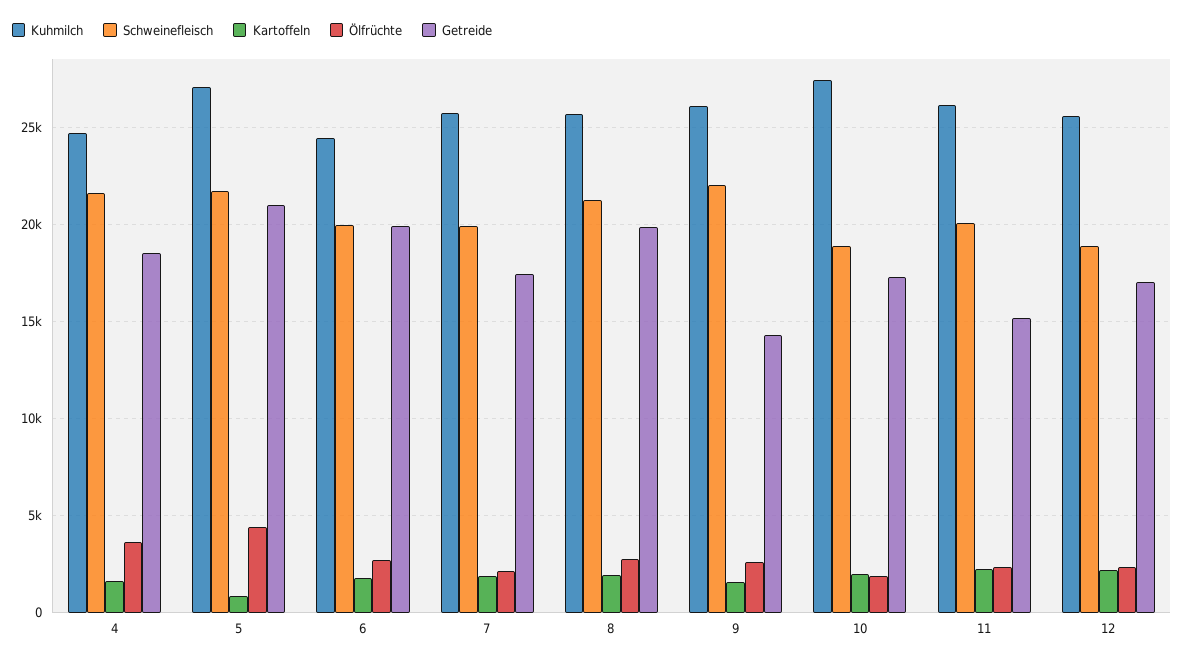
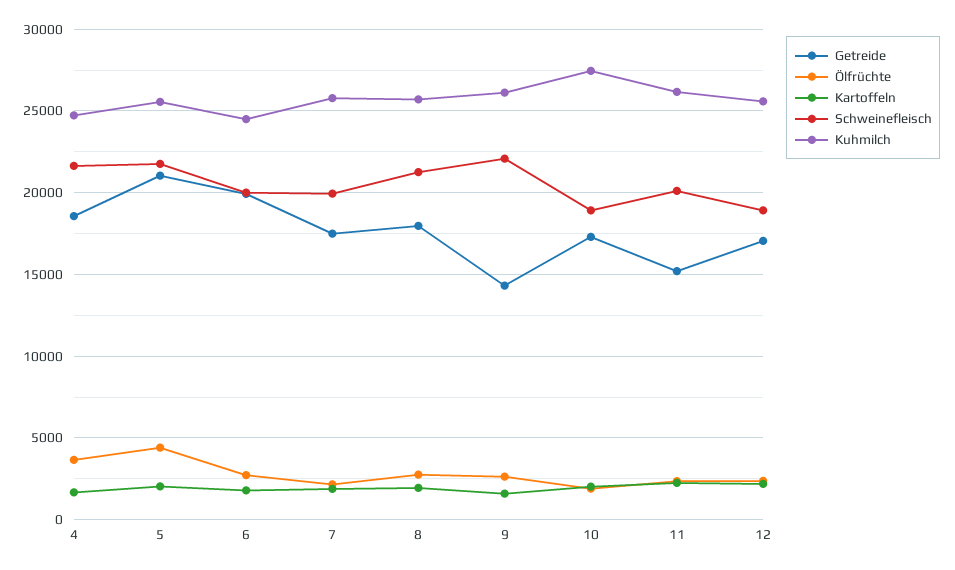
Kuhmilch, 5: 27000 -> 25500
Kartoffeln, 5: 1000 -> 2000
Getreide, 8: 20000 -> 18000

